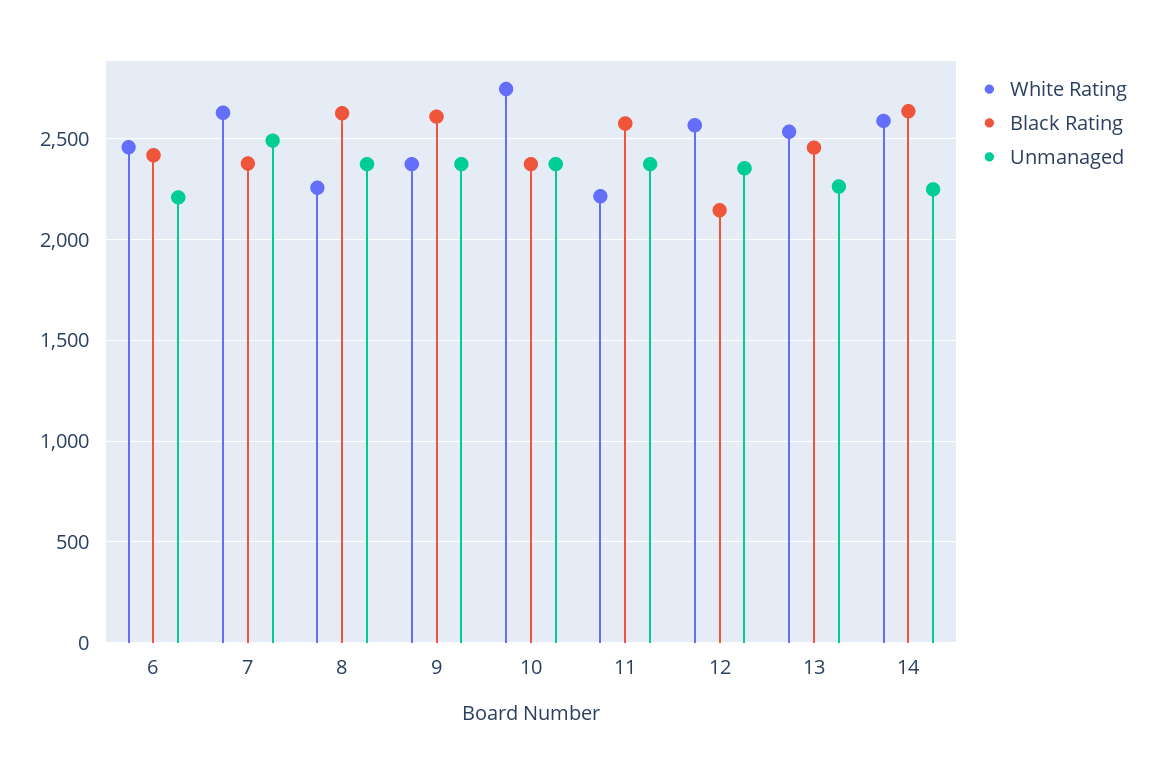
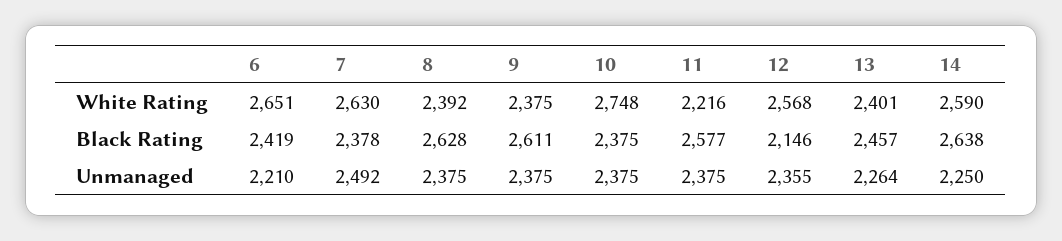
White Rating, 6: 2450 -> 2651
White Rating, 8: 2250 -> 2392
White Rating, 13: 2550 -> 2401

